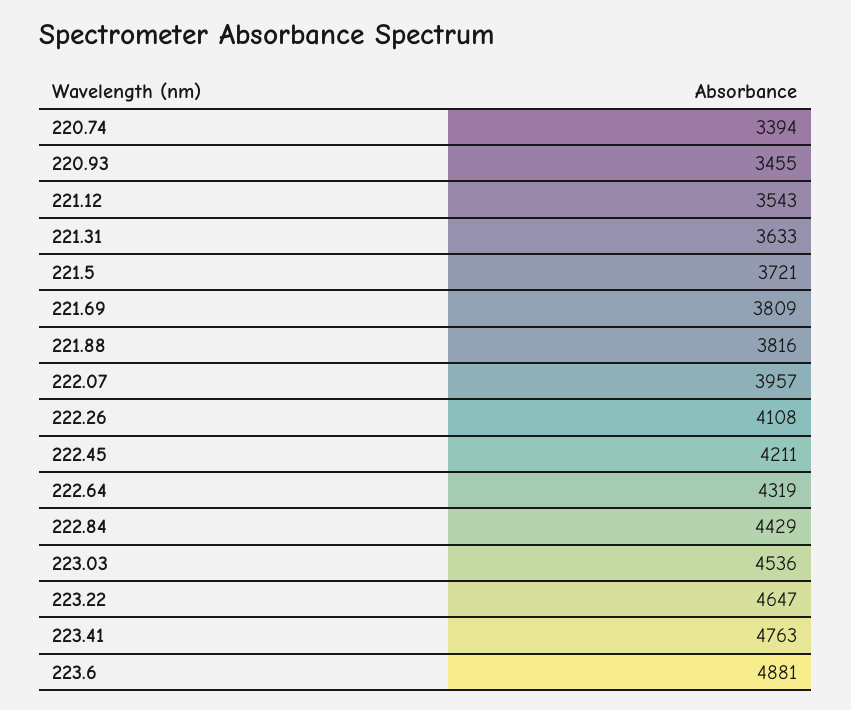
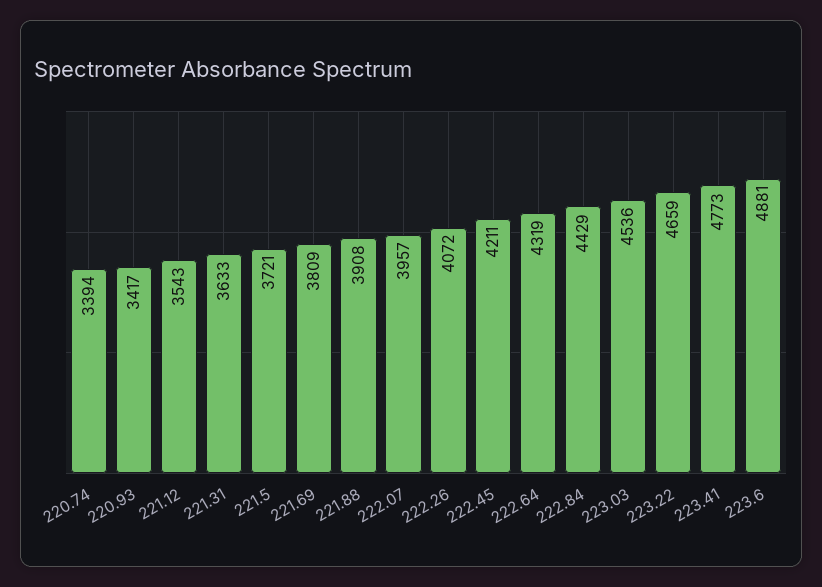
220.93: 3455 -> 3417
221.88: 3816 -> 3908
222.26: 4108 -> 4072
223.22: 4647 -> 4659
223.41: 4763 -> 4773

